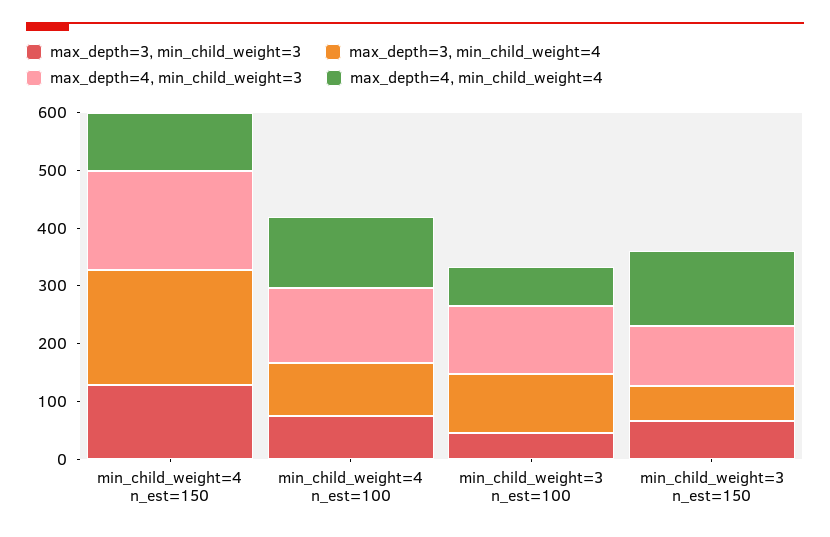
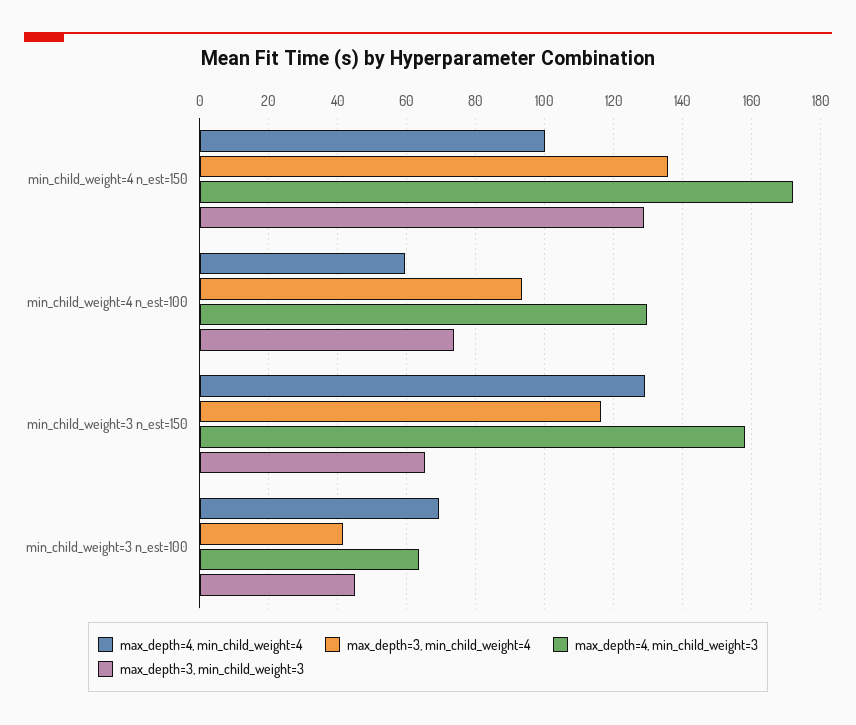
max_depth=3, min_child_weight=4, min_child_weight=4 n_est=150: 200 -> 136
max_depth=4, min_child_weight=4, min_child_weight=4 n_est=100: 120 -> 60
max_depth=3, min_child_weight=4, min_child_weight=3 n_est=100: 100 -> 42
max_depth=4, min_child_weight=3, min_child_weight=3 n_est=100: 120 -> 64
max_depth=3, min_child_weight=4, min_child_weight=3 n_est=150: 60 -> 116
max_depth=4, min_child_weight=3, min_child_weight=3 n_est=150: 100 -> 158

